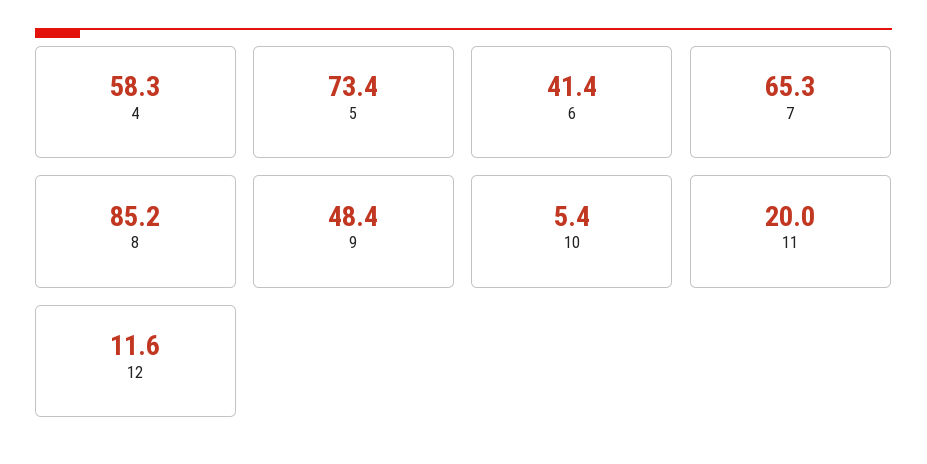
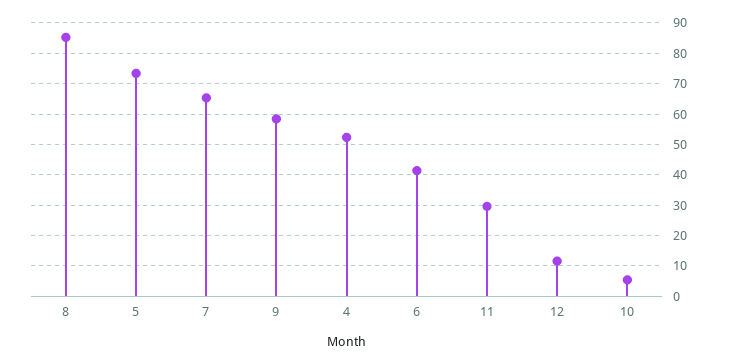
4: 58.3 -> 52
9: 48.4 -> 58
11: 20 -> 30

